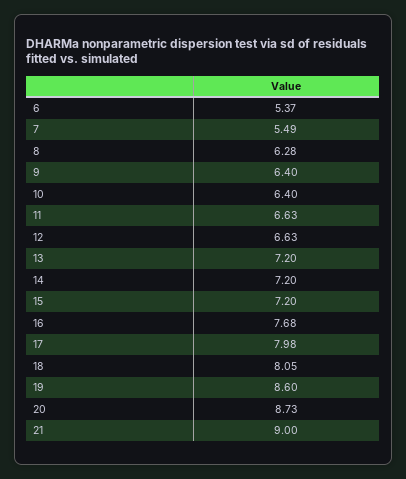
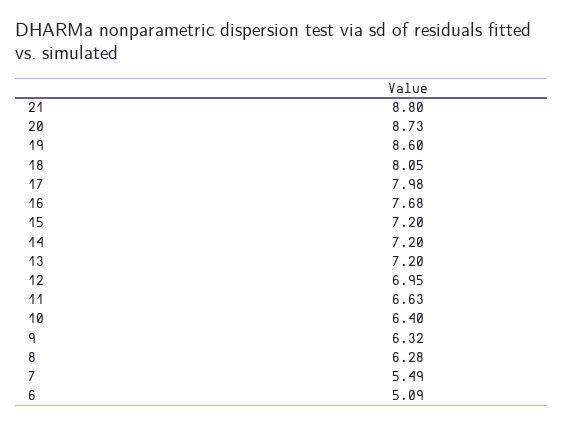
6: 5.37 -> 5.09
9: 6.4 -> 6.32
12: 6.63 -> 6.95
21: 9 -> 8.8

